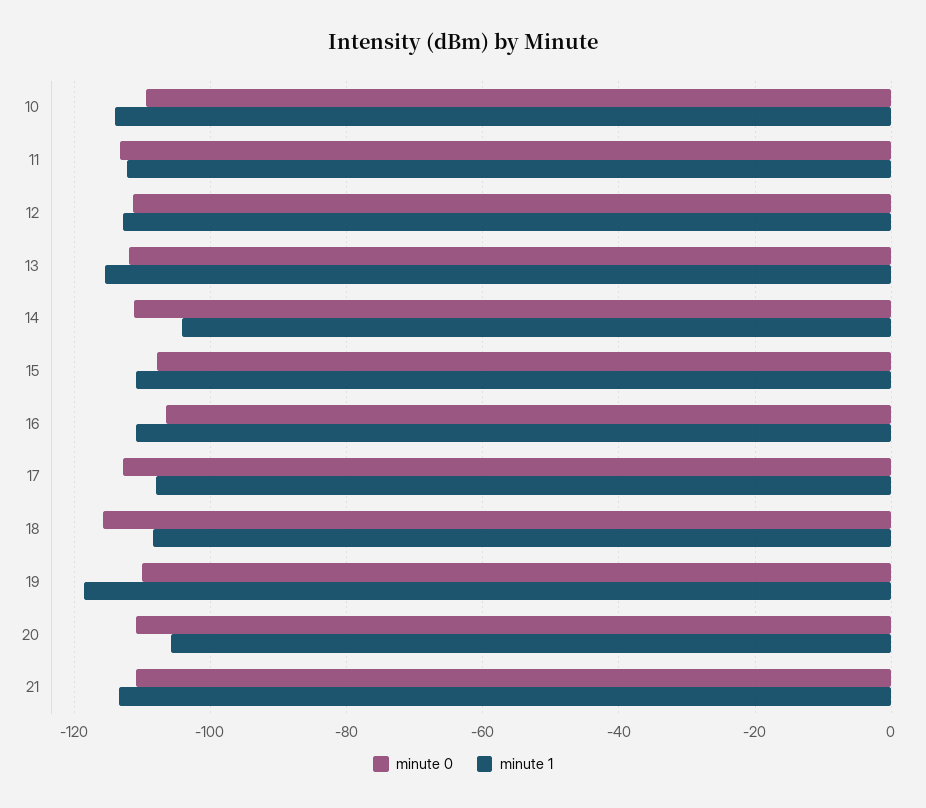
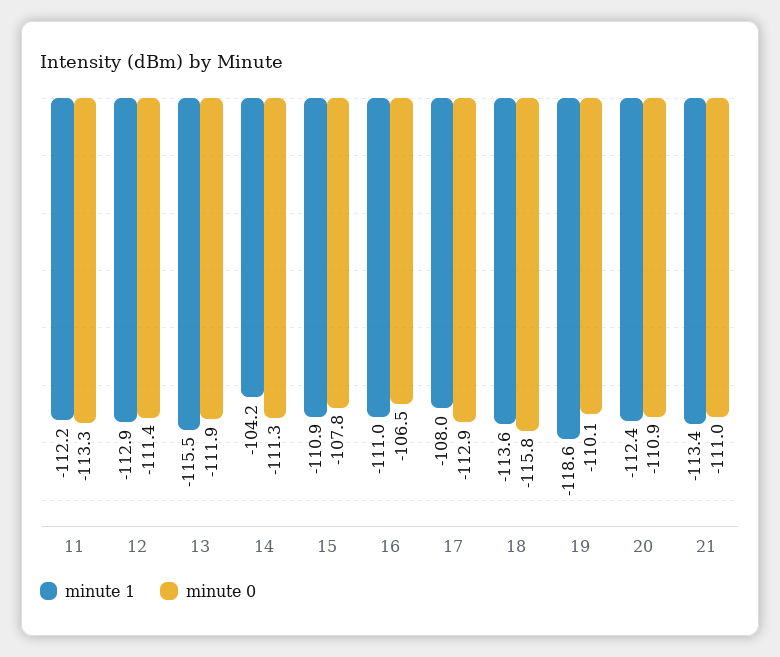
minute 0, 10: -110 -> none
minute 1, 10: -114 -> none
minute 1, 18: -108 -> -113.6
minute 1, 20: -106 -> -112.4

